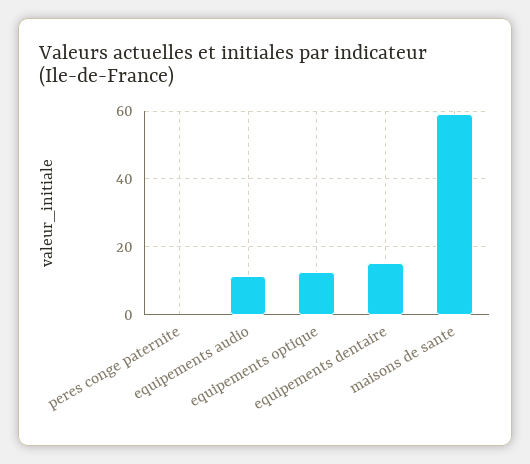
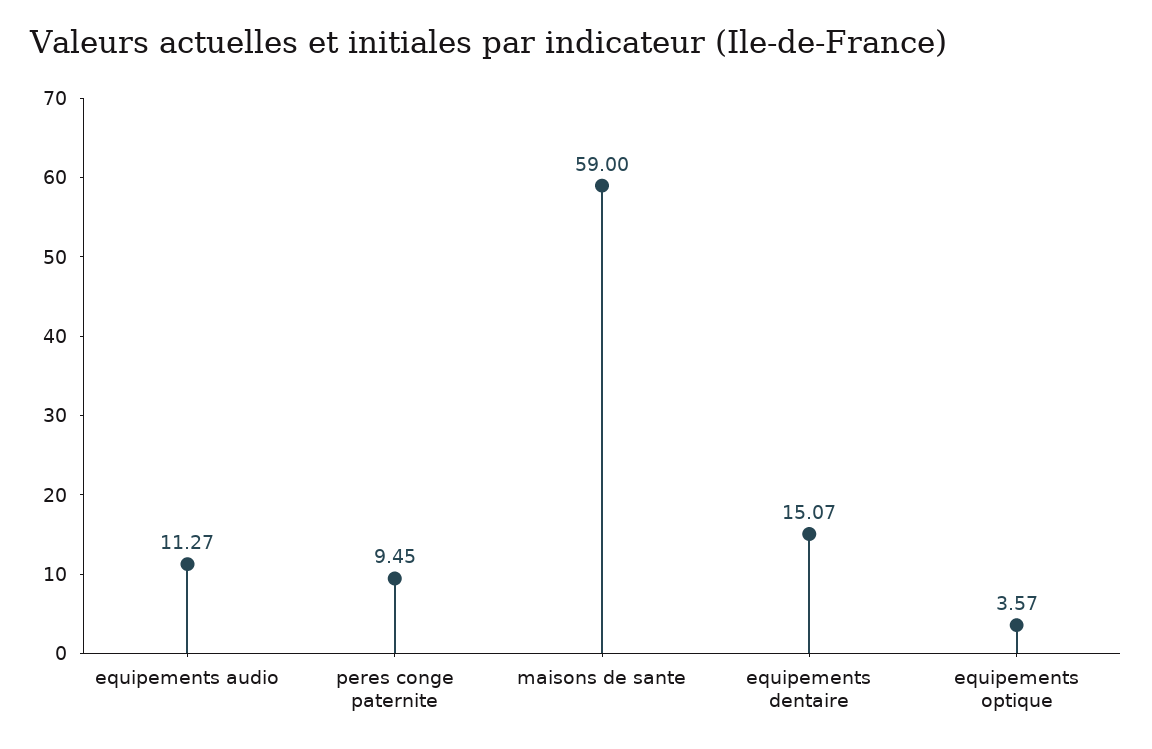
peres conge paternite: 0 -> 9.45
equipements optique: 12 -> 3.57

